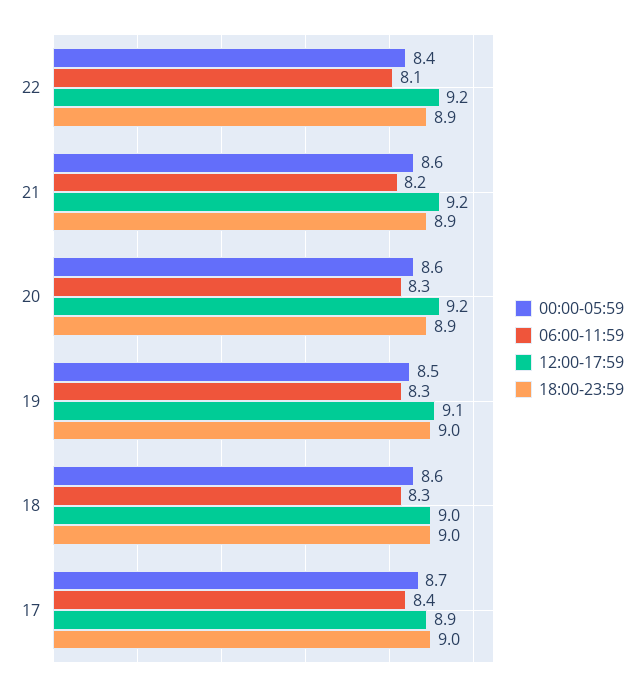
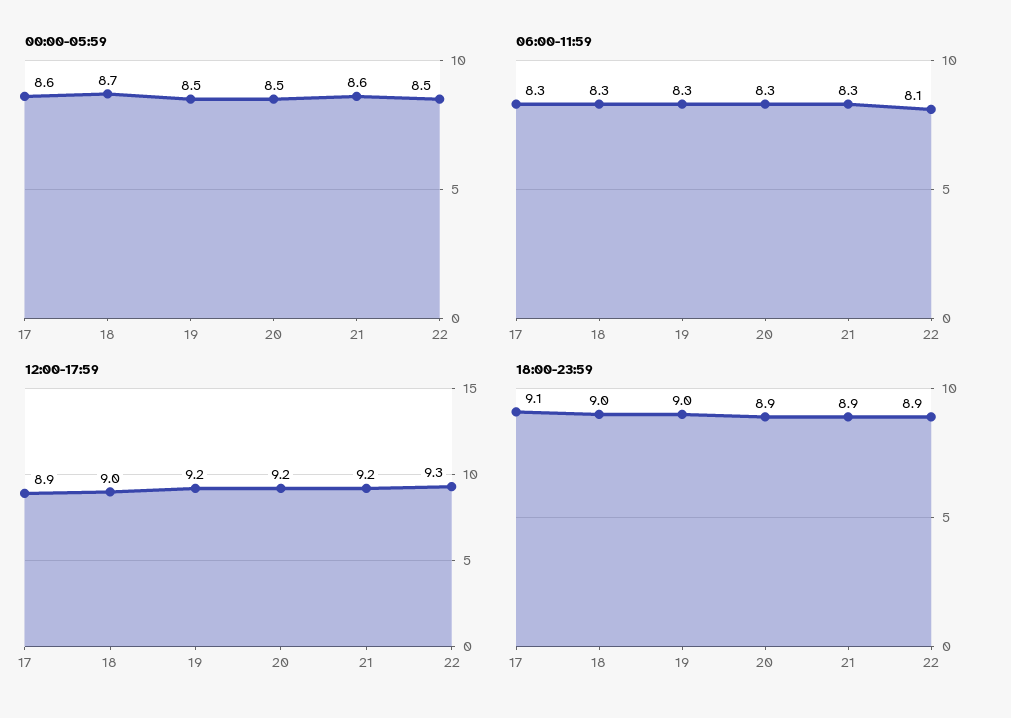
00:00-05:59, 22: 8.4 -> 8.5
12:00-17:59, 22: 9.2 -> 9.3
06:00-11:59, 21: 8.2 -> 8.3
00:00-05:59, 20: 8.6 -> 8.5
12:00-17:59, 19: 9.1 -> 9.2
00:00-05:59, 18: 8.6 -> 8.7
00:00-05:59, 17: 8.7 -> 8.6
06:00-11:59, 17: 8.4 -> 8.3
18:00-23:59, 17: 9 -> 9.1

